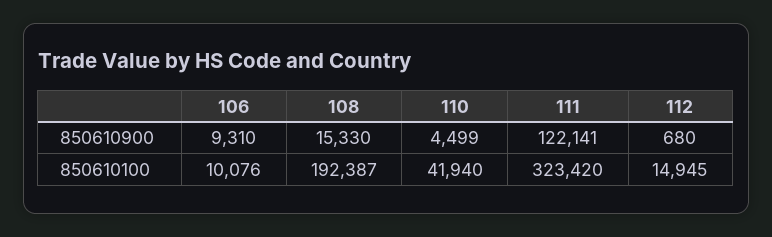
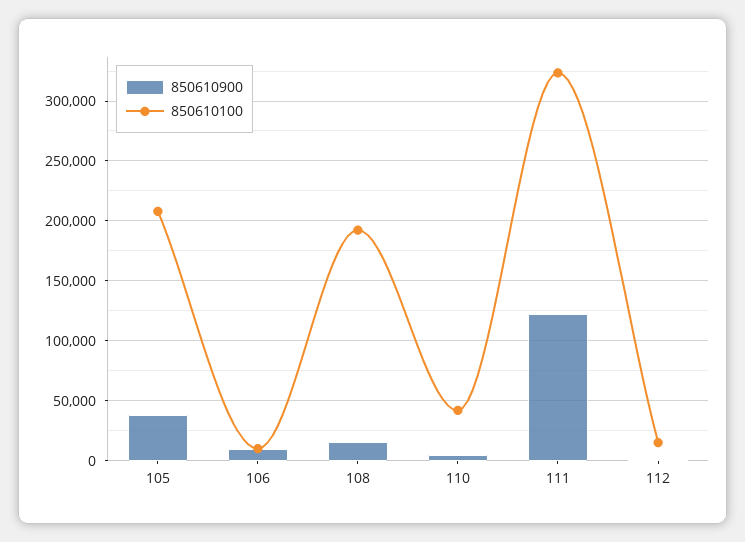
850610900, 105: none -> 40000
850610100, 105: none -> 210000

